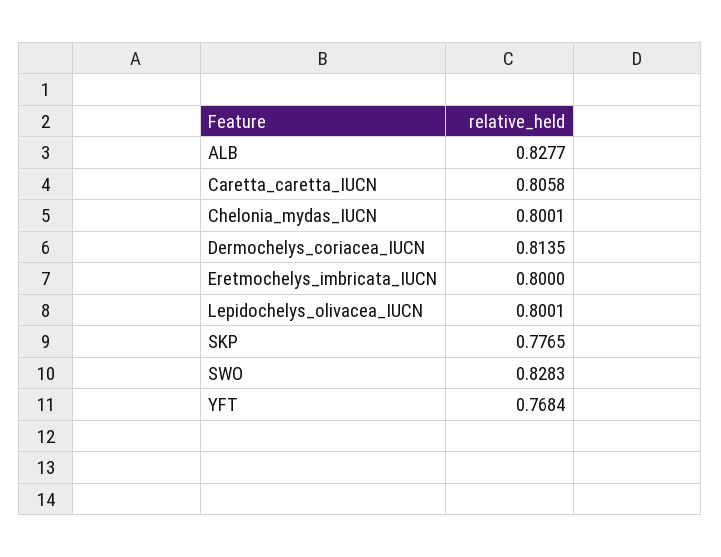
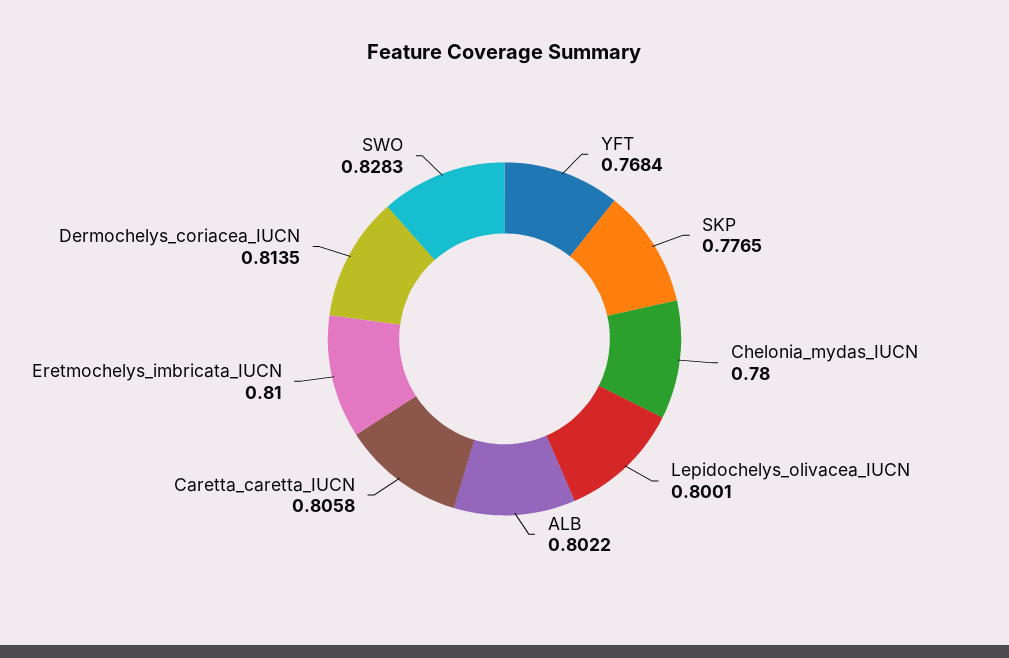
ALB: 0.8277 -> 0.8022
Chelonia_mydas_IUCN: 0.8001 -> 0.78
Eretmochelys_imbricata_IUCN: 0.8 -> 0.81

